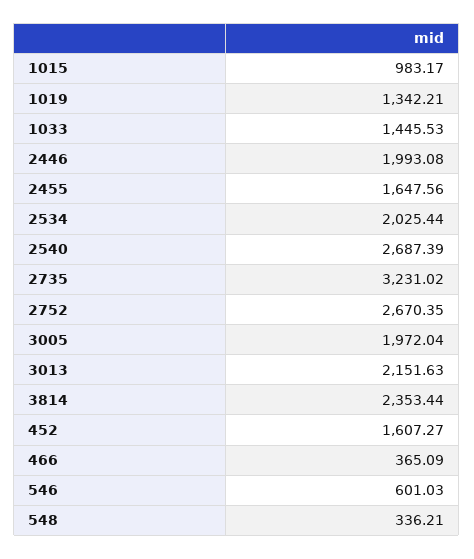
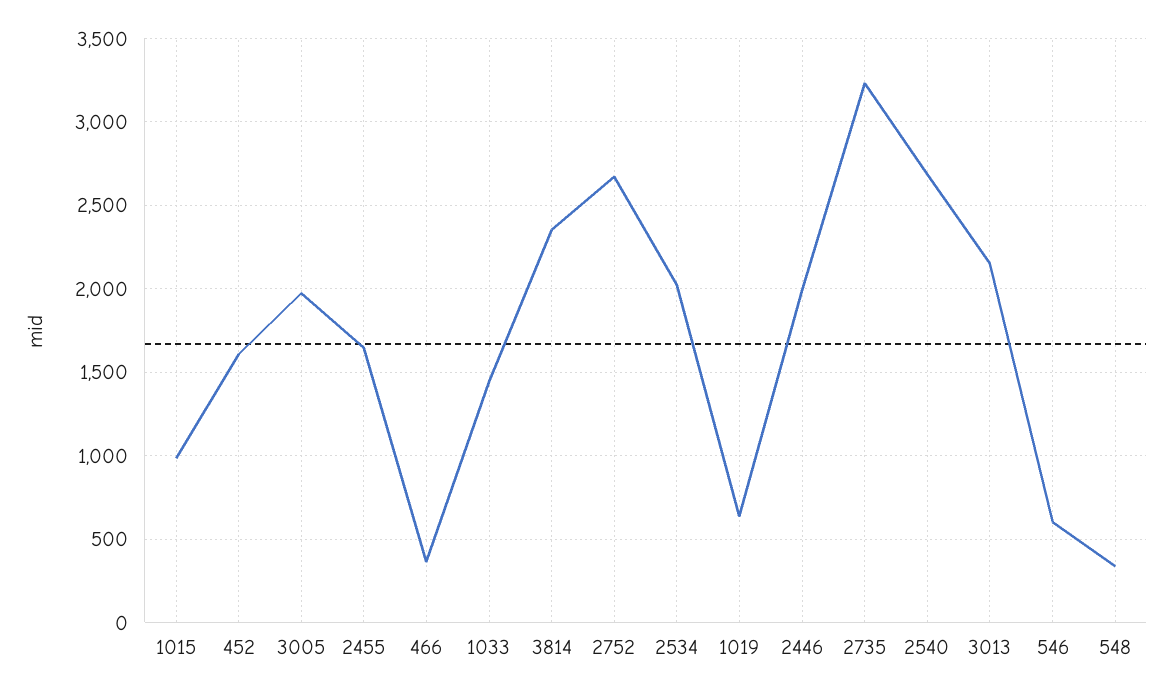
1019: 1342.21 -> 650

